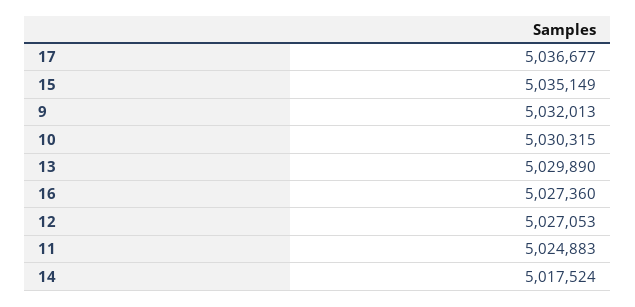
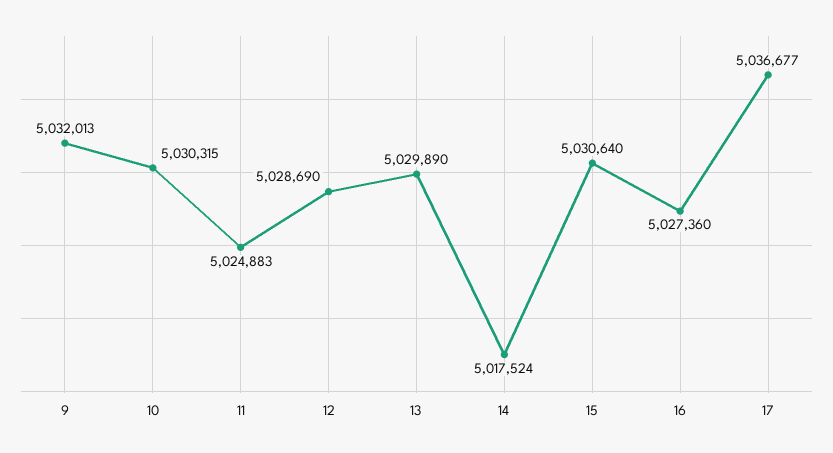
15: 5035149 -> 5030640
12: 5027053 -> 5028690

